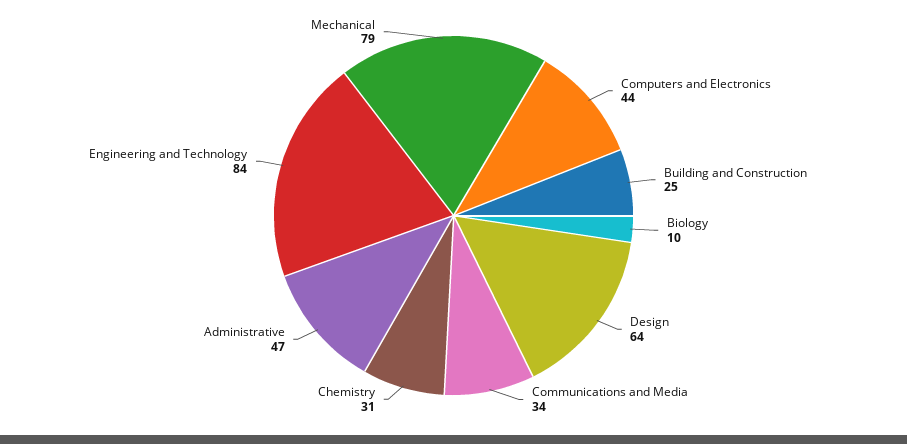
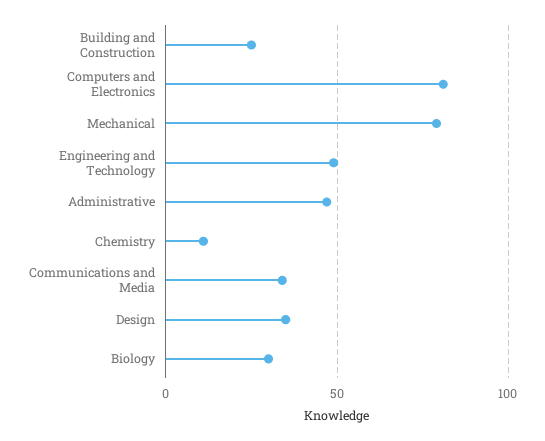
Computers and Electronics: 44 -> 80
Biology: 10 -> 30
Design: 64 -> 35
Chemistry: 31 -> 10
Engineering and Technology: 84 -> 50

